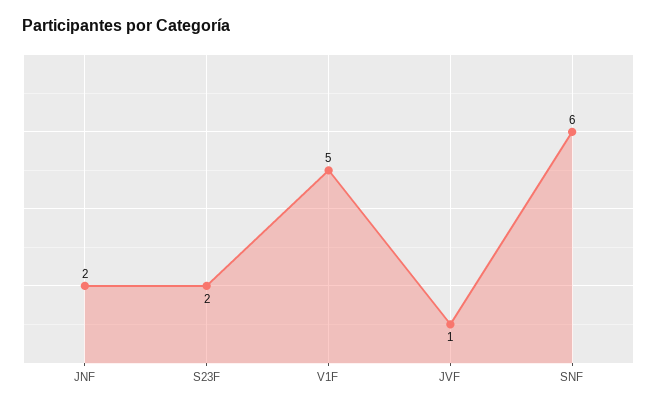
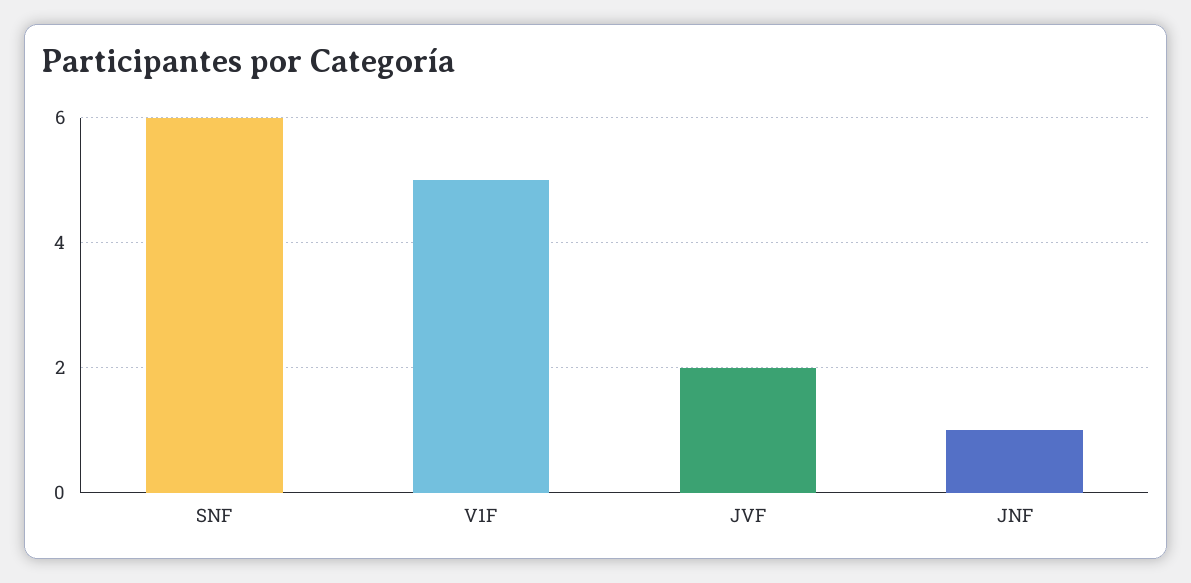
JNF: 2 -> 1
S23F: 2 -> none
JVF: 1 -> 2

